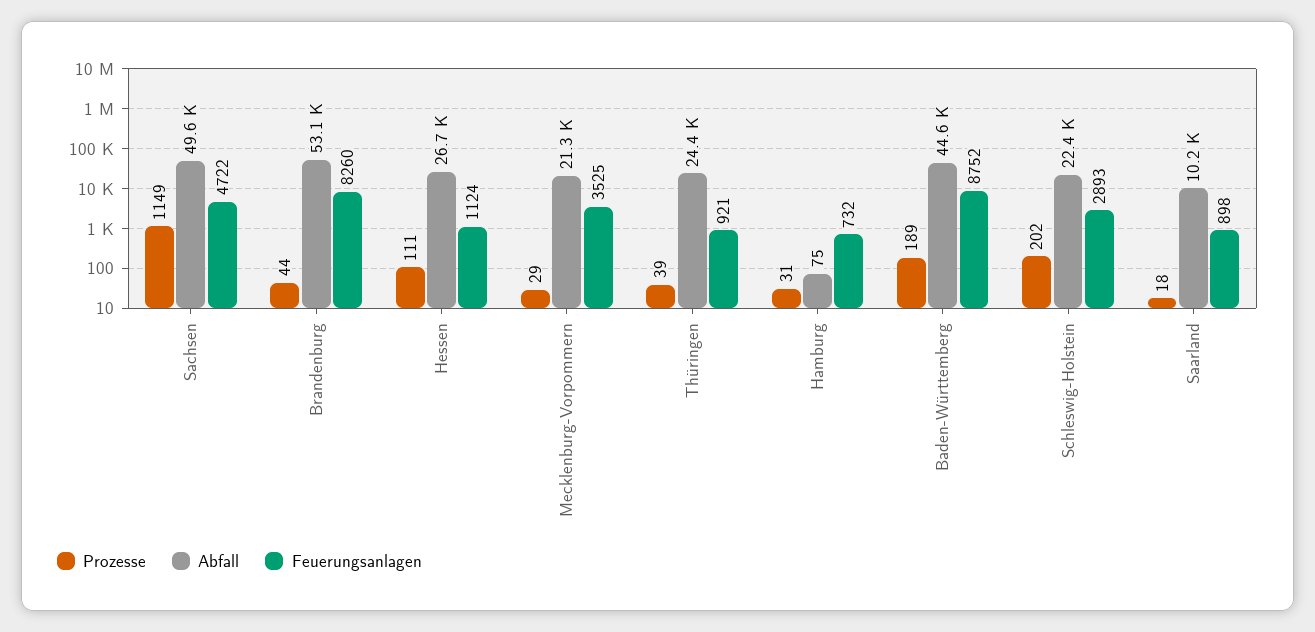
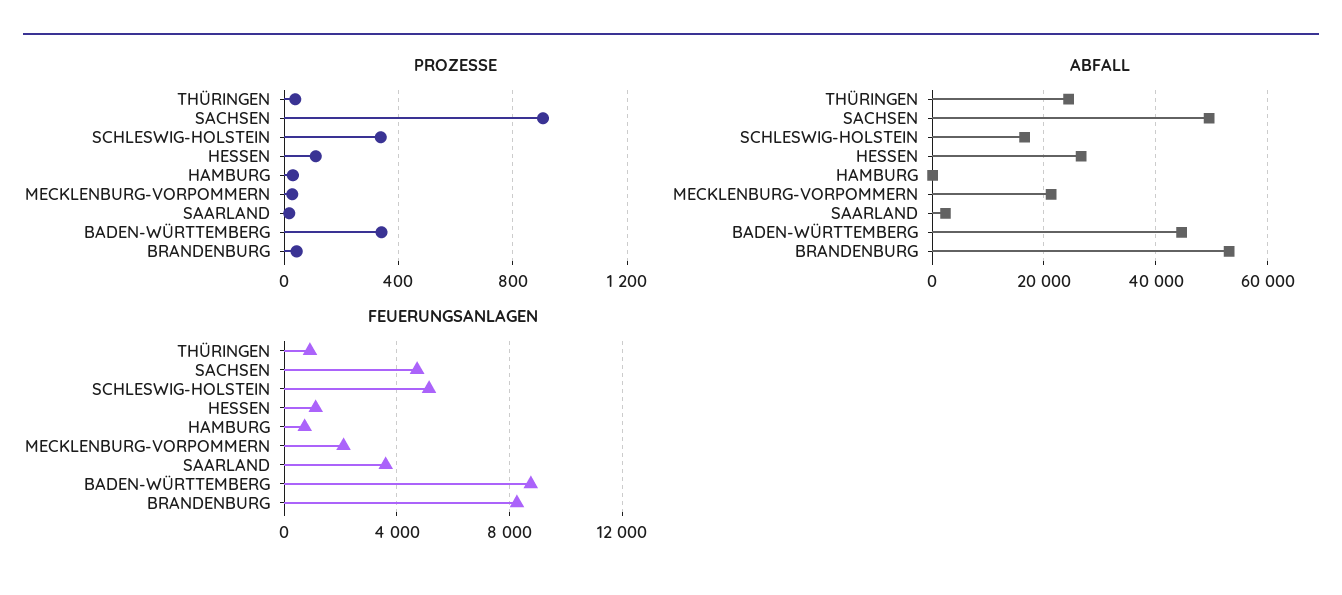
Prozesse, Sachsen: 1149 -> 900
Feuerungsanlagen, Mecklenburg-Vorpommern: 3525 -> 2000
Prozesse, Baden-Württemberg: 189 -> 350
Prozesse, Schleswig-Holstein: 202 -> 350
Abfall, Schleswig-Holstein: 22400 -> 16000
Feuerungsanlagen, Schleswig-Holstein: 2893 -> 5000
Abfall, Saarland: 10200 -> 2000
Feuerungsanlagen, Saarland: 898 -> 3500

